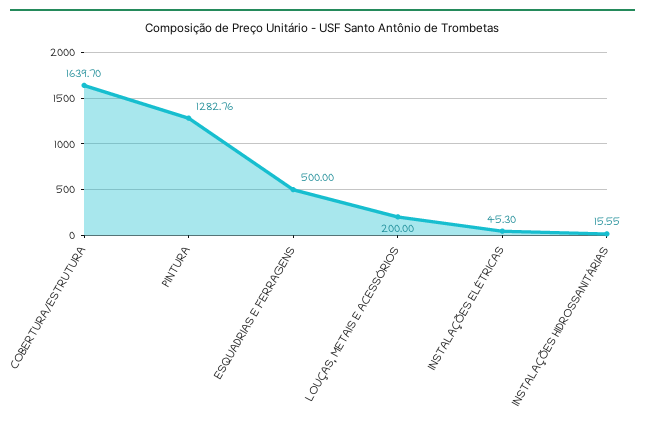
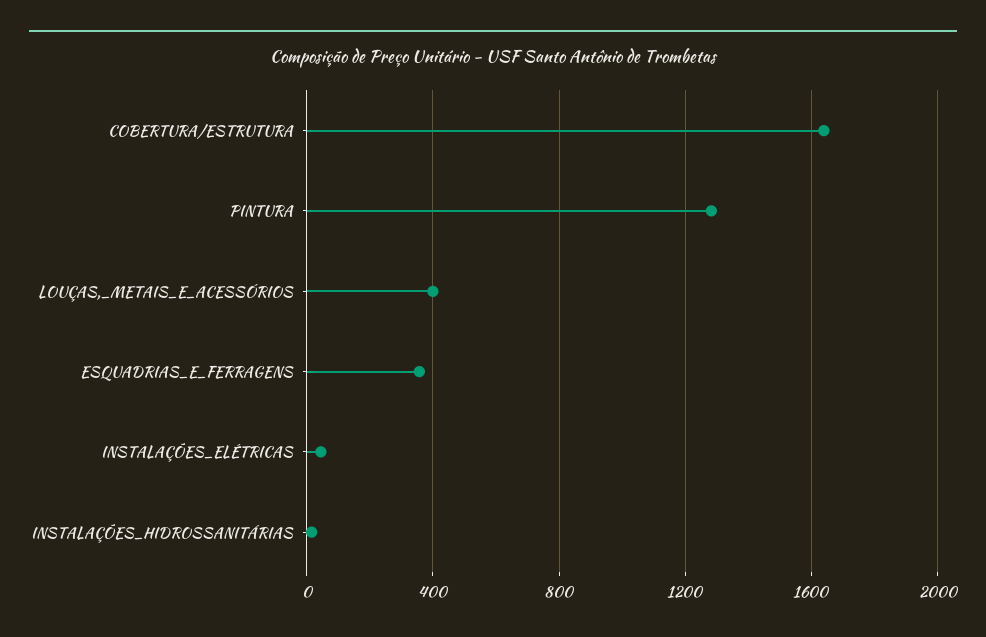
ESQUADRIAS E FERRAGENS: 500 -> 350
LOUÇAS, METAIS E ACESSÓRIOS: 200 -> 400

